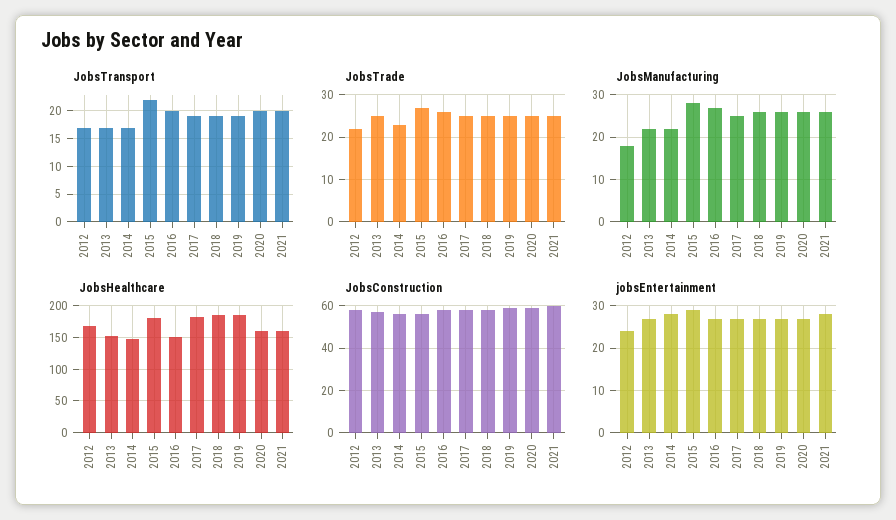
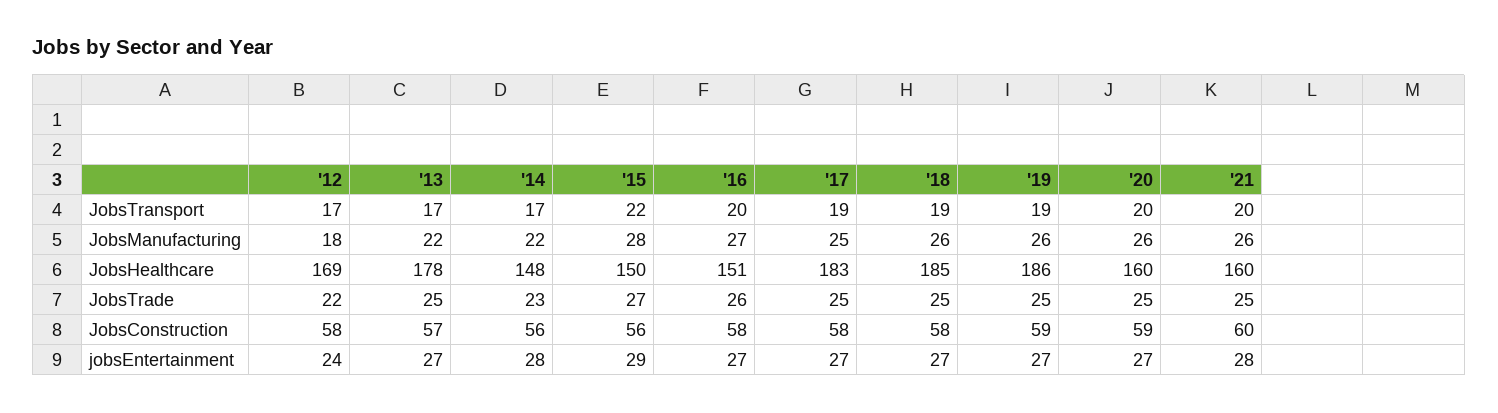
JobsHealthcare, 2013: 150 -> 178
JobsHealthcare, 2015: 180 -> 150

